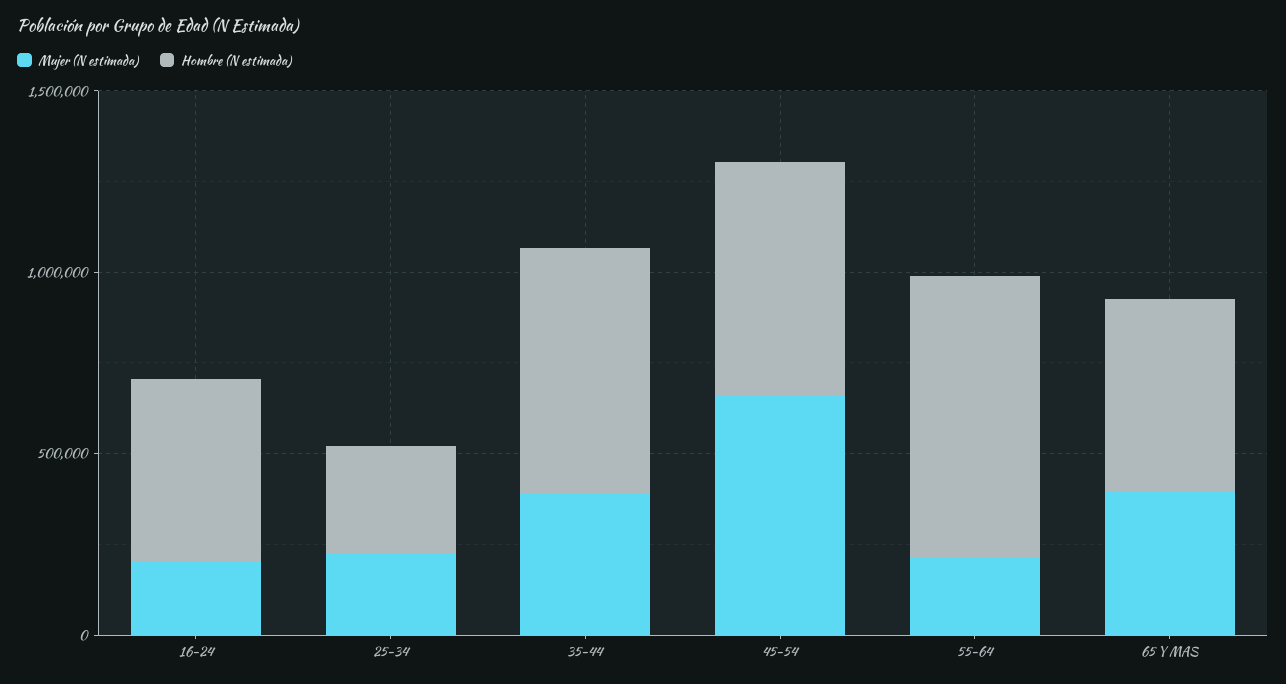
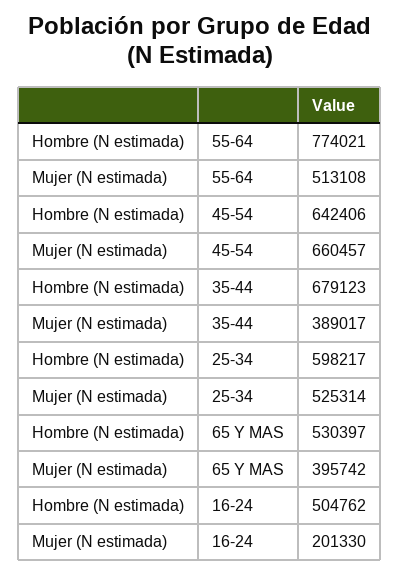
Mujer (N estimada), 25-34: 200000 -> 525314
Hombre (N estimada), 25-34: 300000 -> 598217
Mujer (N estimada), 55-64: 200000 -> 513108

